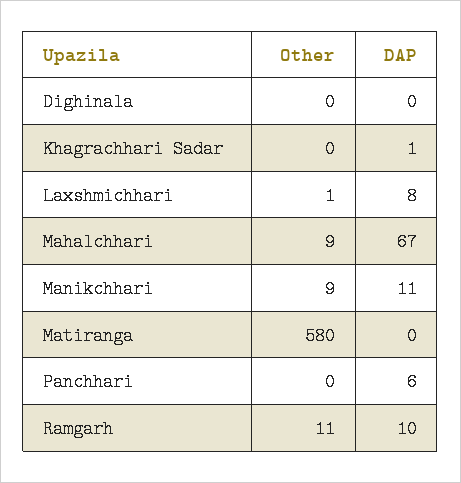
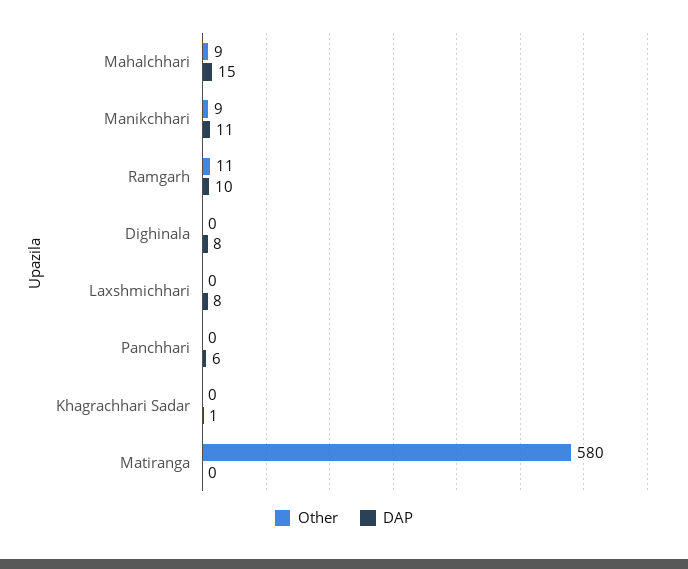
DAP, Dighinala: 0 -> 8
Other, Laxshmichhari: 1 -> 0
DAP, Mahalchhari: 67 -> 15

